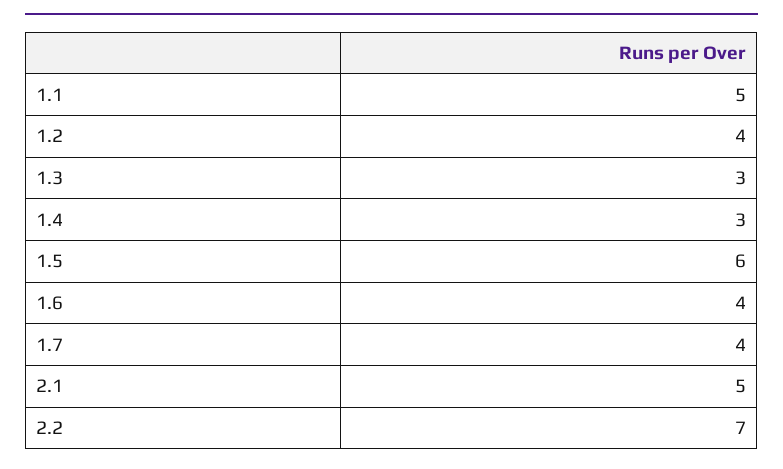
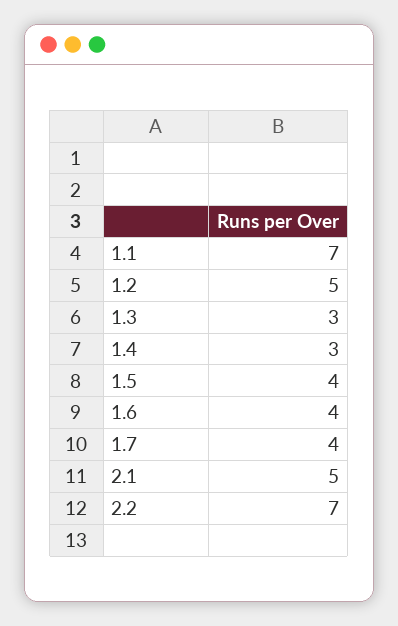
1.1: 5 -> 7
1.2: 4 -> 5
1.5: 6 -> 4

